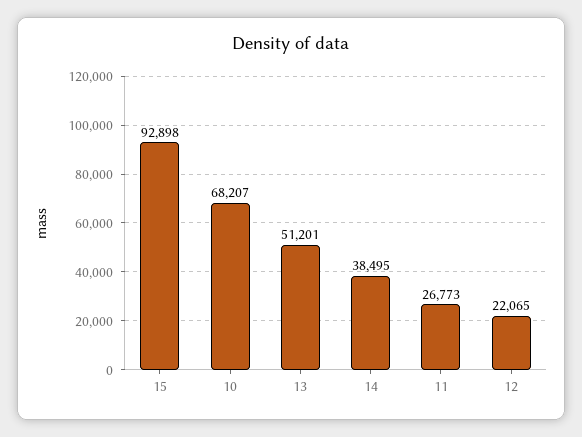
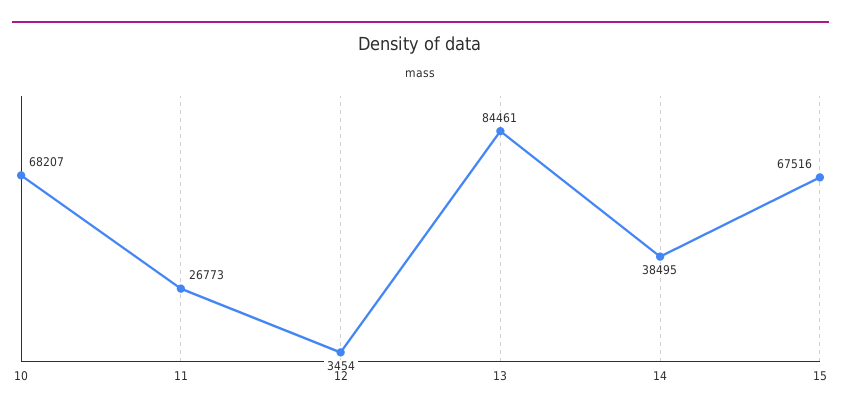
15: 92898 -> 67516
13: 51201 -> 84461
12: 22065 -> 3454

